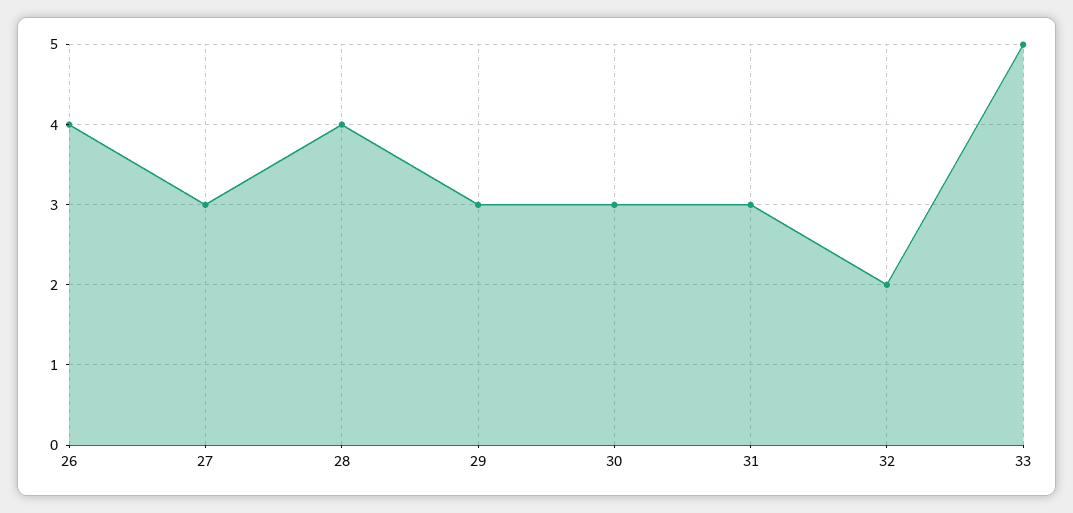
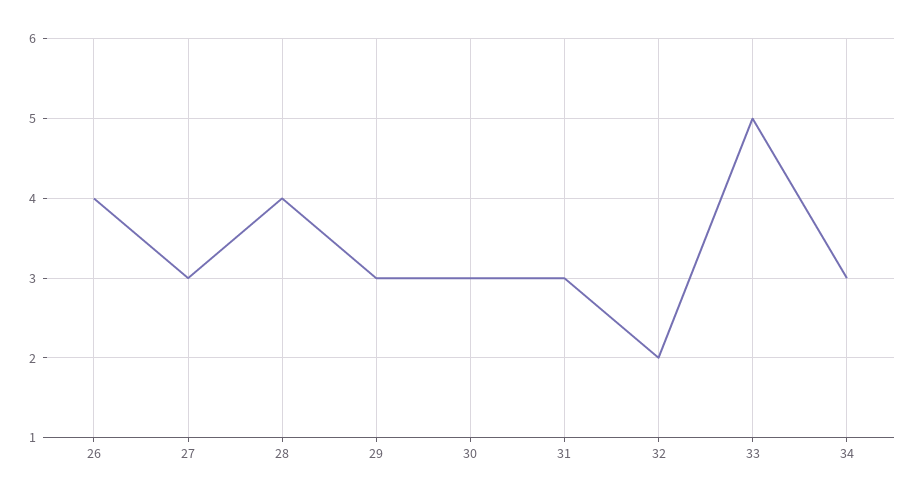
34: none -> 3

